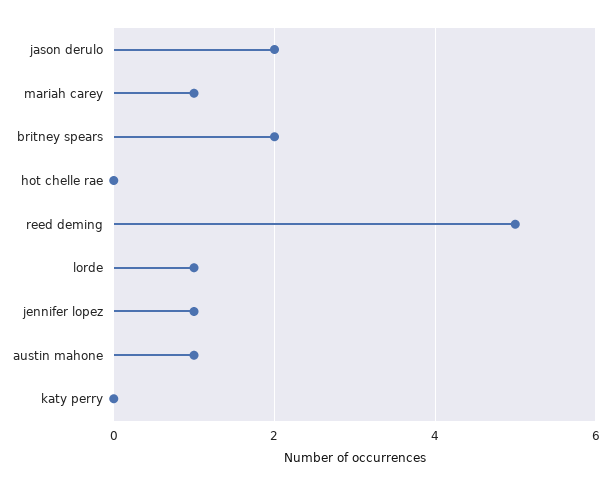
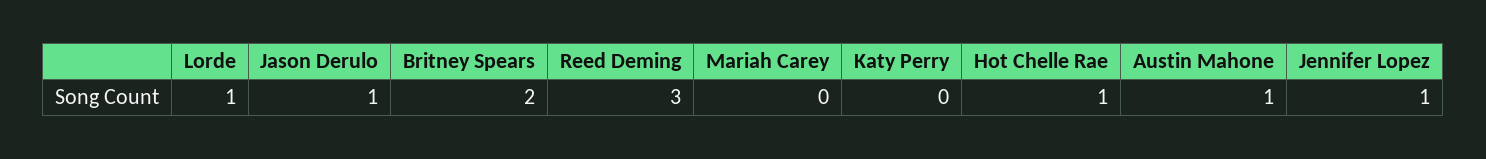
jason derulo: 2 -> 1
mariah carey: 1 -> 0
hot chelle rae: 0 -> 1
reed deming: 5 -> 3

